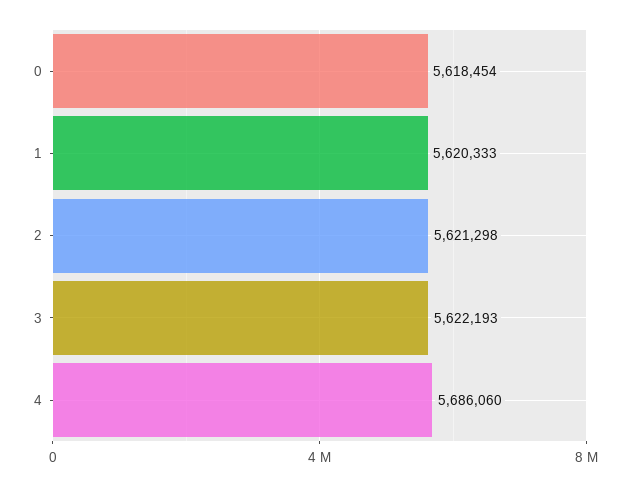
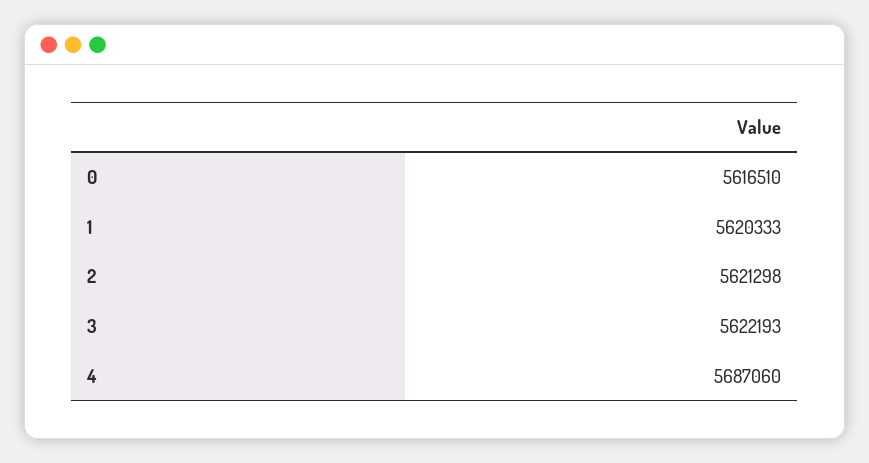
0: 5618454 -> 5616510
4: 5686060 -> 5687060

